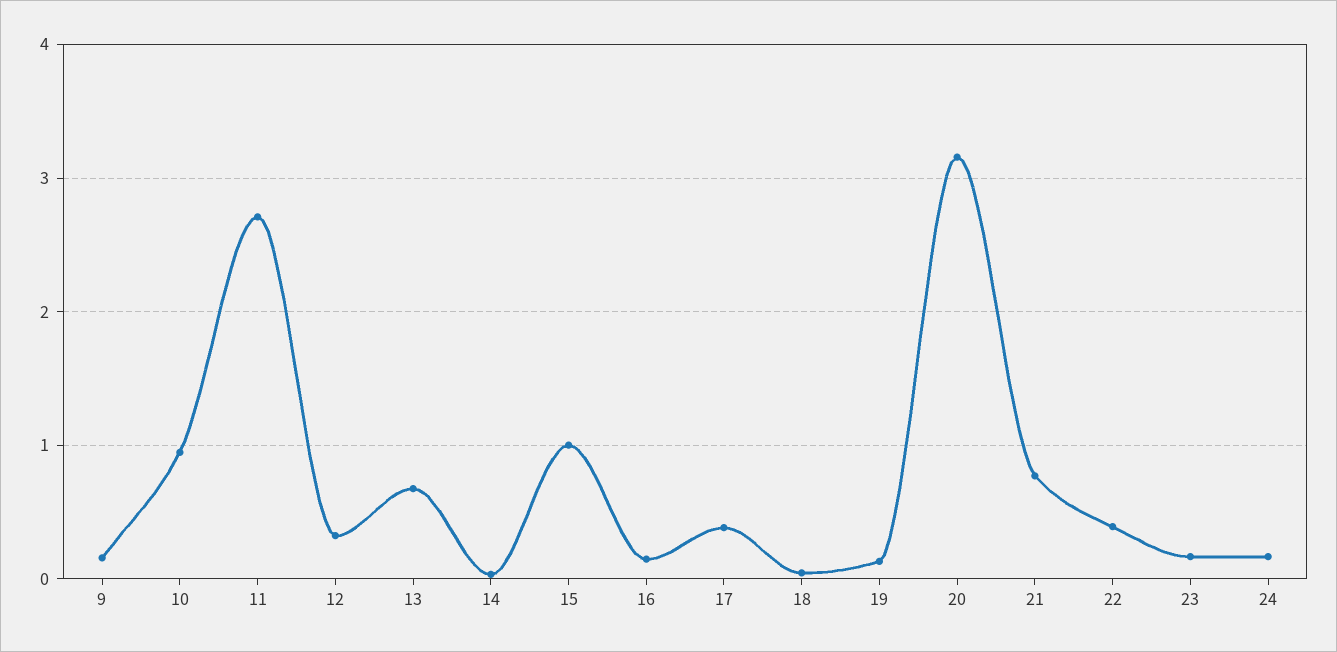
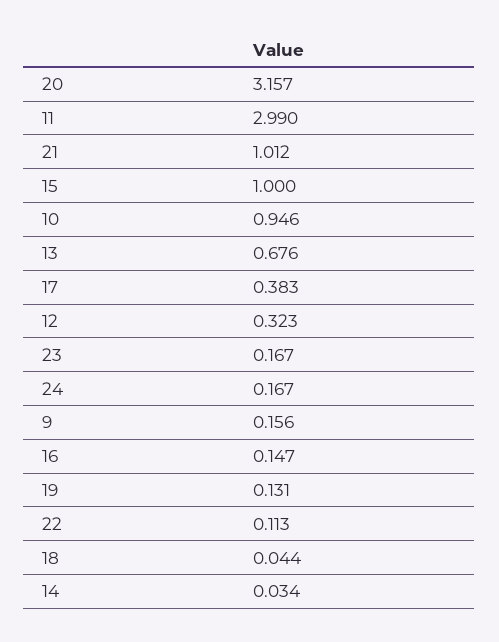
11: 2.7 -> 2.99
21: 0.8 -> 1.012
22: 0.4 -> 0.113

